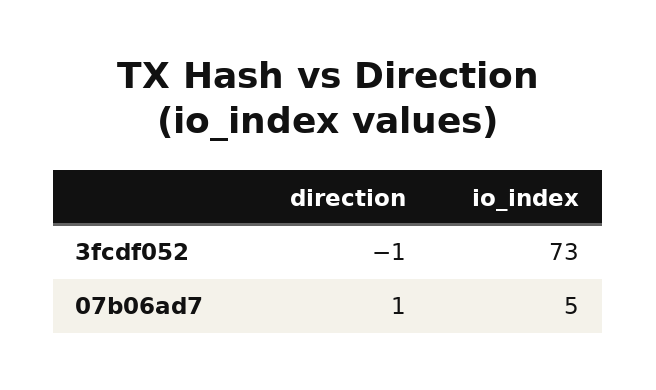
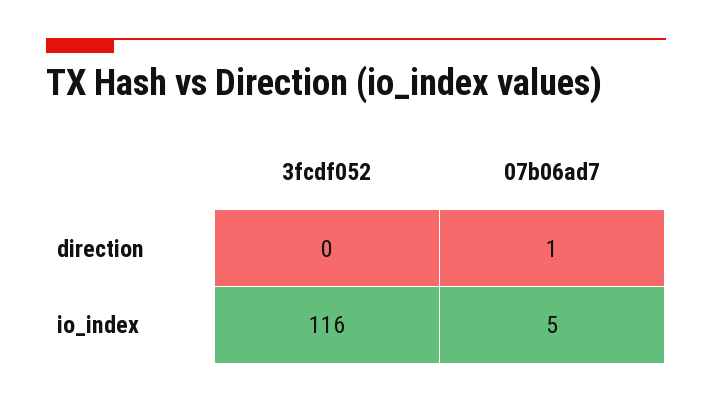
direction, 3fcdf052: -1 -> 0
io_index, 3fcdf052: 73 -> 116

